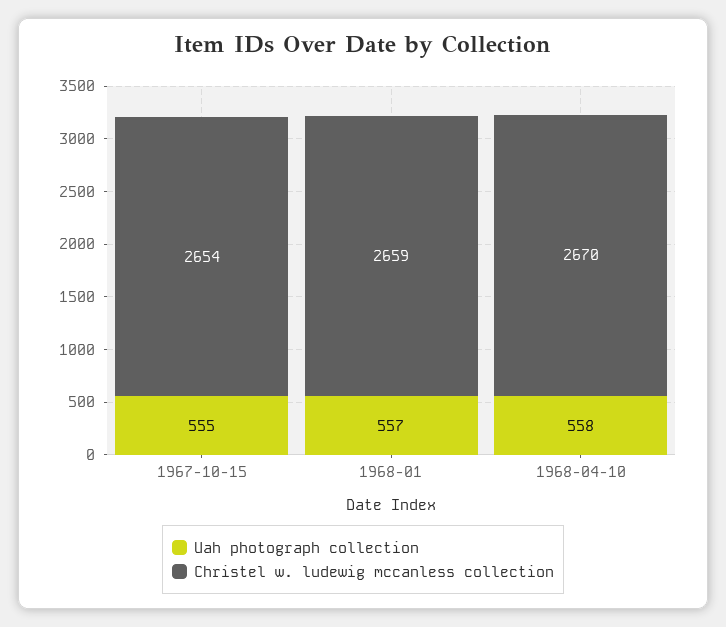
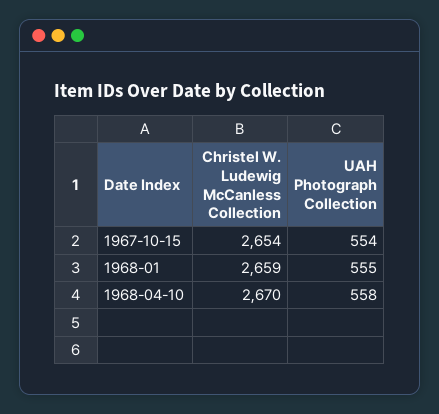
Uah photograph collection, 1967-10-15: 555 -> 554
Uah photograph collection, 1968-01: 557 -> 555

